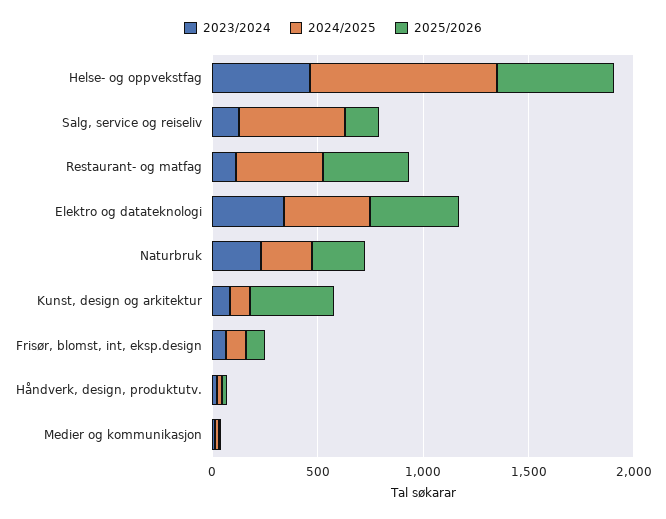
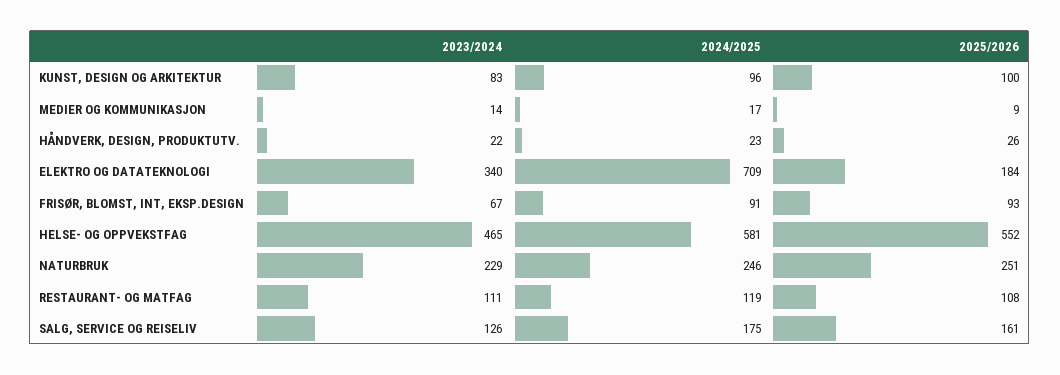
2024/2025, Helse- og oppvekstfag: 900 -> 581
2024/2025, Salg, service og reiseliv: 500 -> 175
2024/2025, Restaurant- og matfag: 400 -> 119
2025/2026, Restaurant- og matfag: 400 -> 108
2024/2025, Elektro og datateknologi: 400 -> 709
2025/2026, Elektro og datateknologi: 400 -> 184
2025/2026, Kunst, design og arkitektur: 400 -> 100

